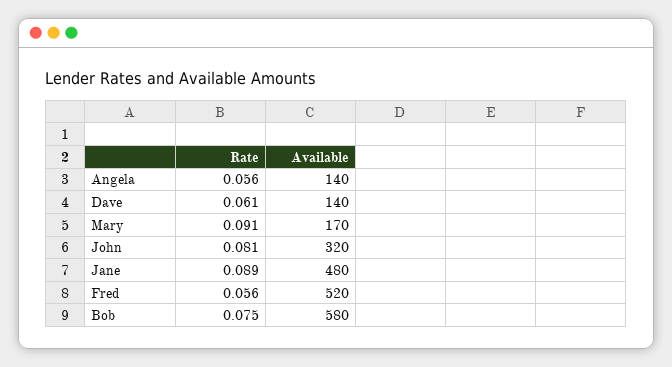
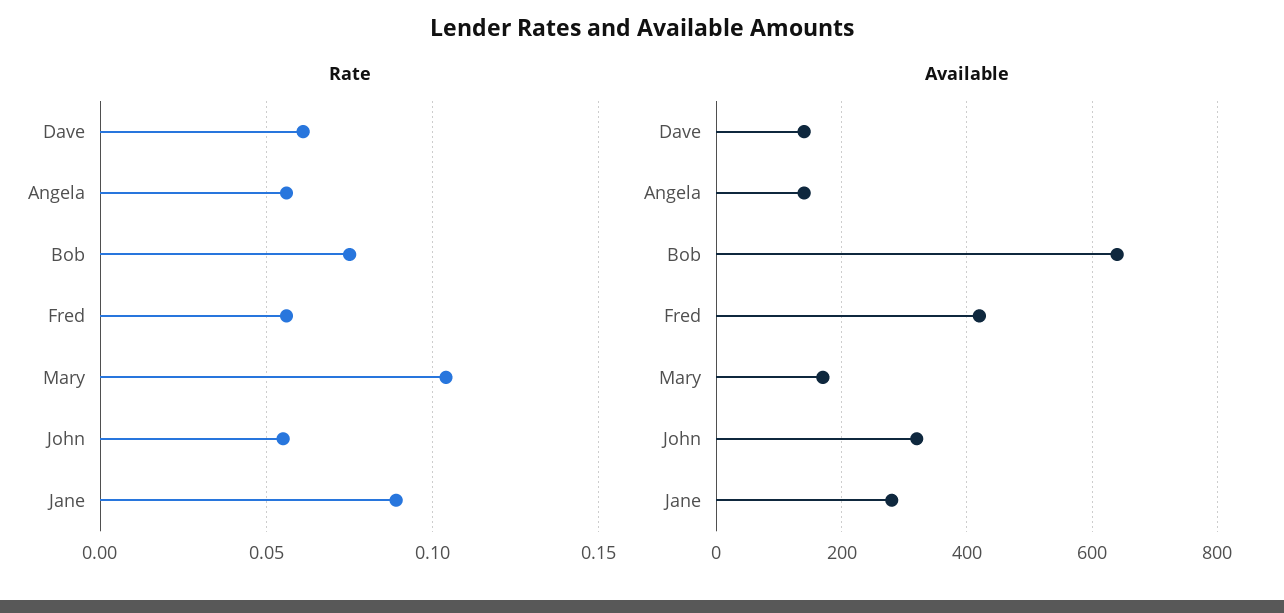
Rate, Mary: 0.091 -> 0.105
Rate, John: 0.081 -> 0.055
Available, Jane: 480 -> 280
Available, Fred: 520 -> 420
Available, Bob: 580 -> 640

